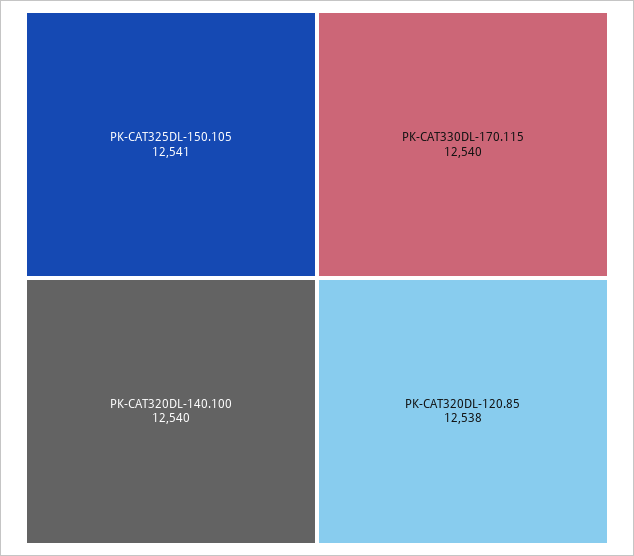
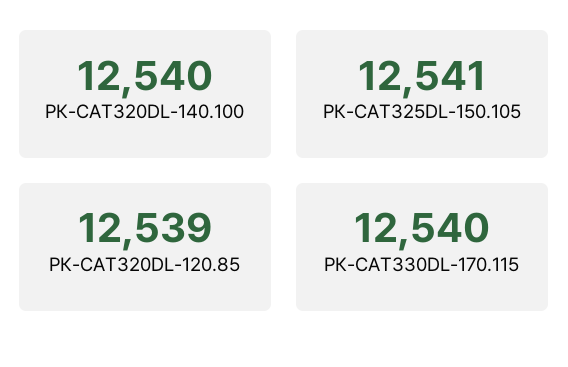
РК-CAT320DL-120.85: 12538 -> 12539

